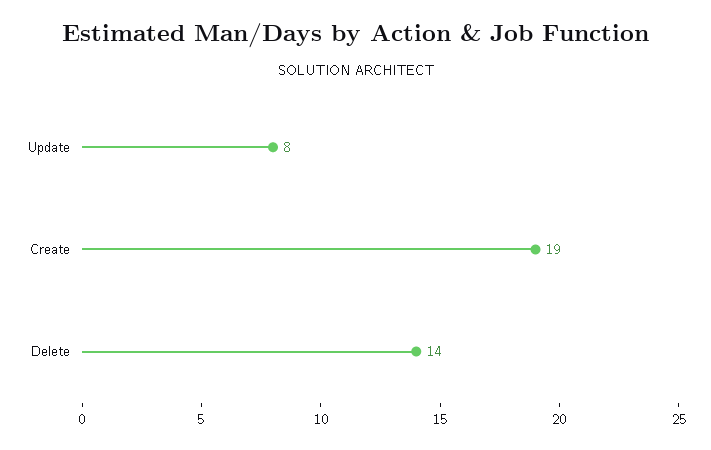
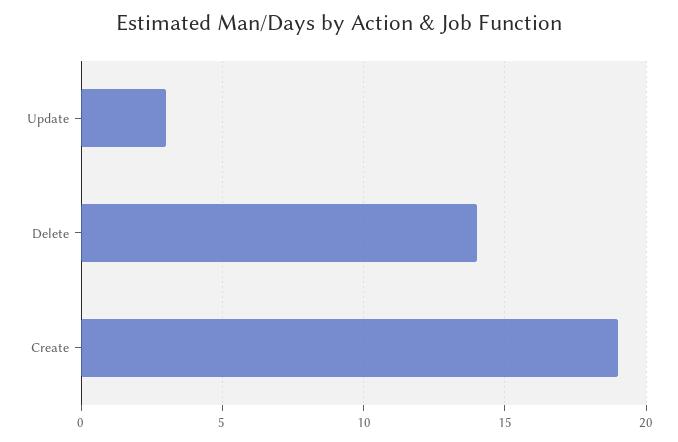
Update: 8 -> 3

